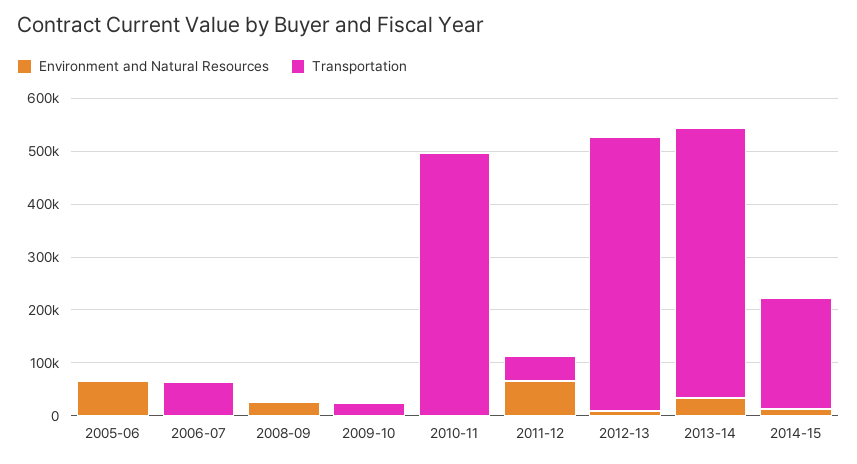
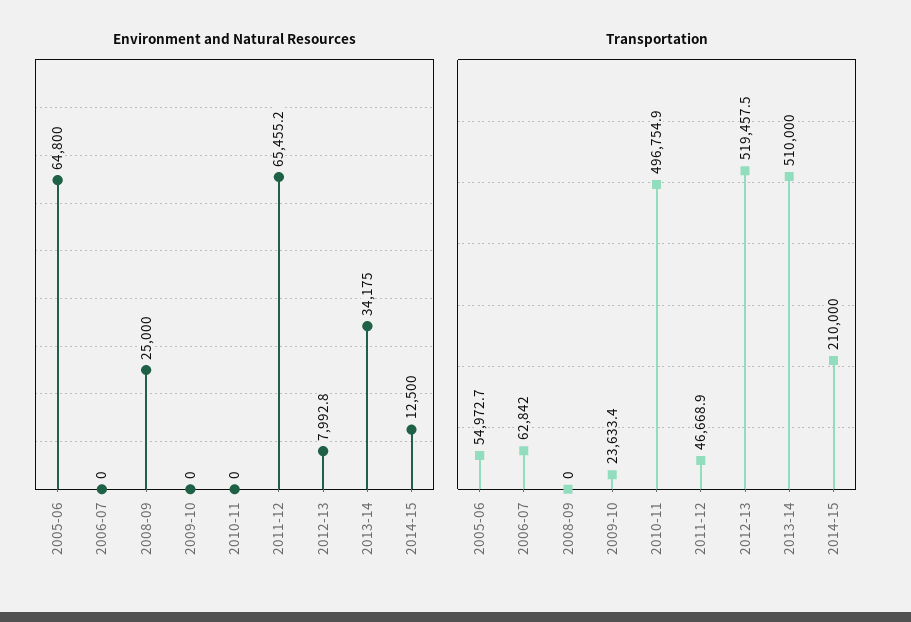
Transportation, 2005-06: 0 -> 54972.7

